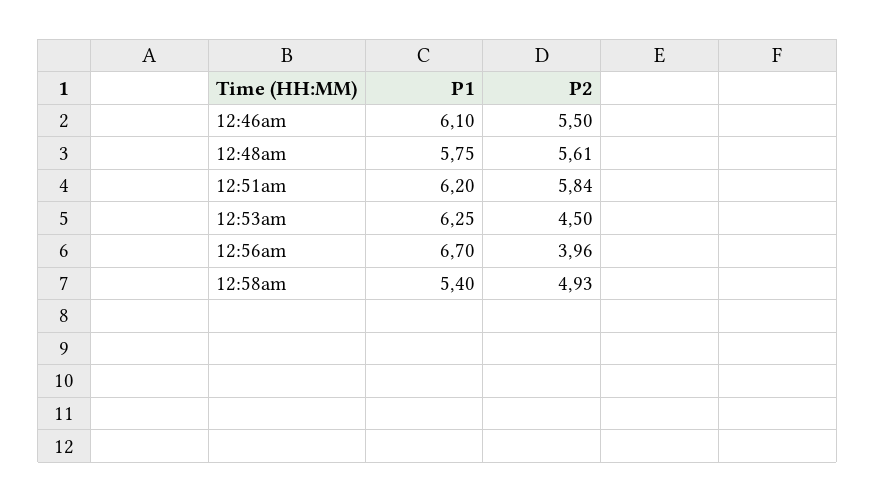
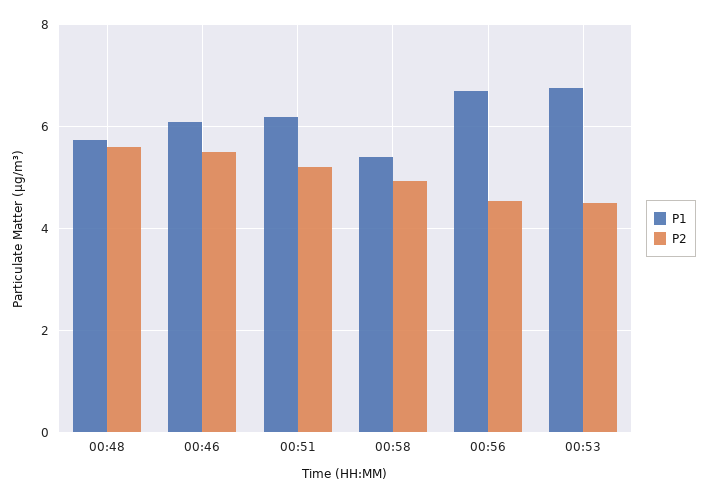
P2, 12:51am: 5.84 -> 5.2
P1, 12:53am: 6.25 -> 6.8
P2, 12:56am: 3.96 -> 4.6

